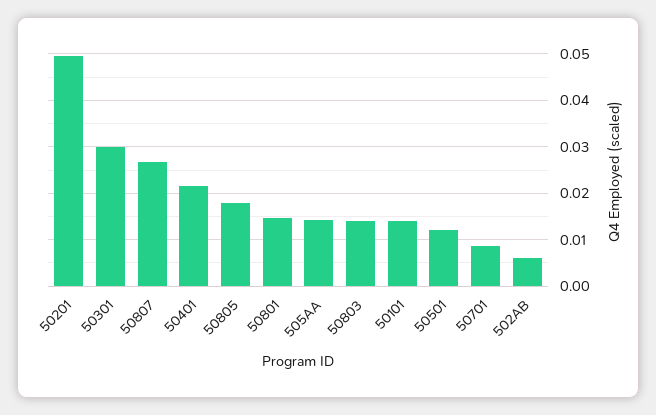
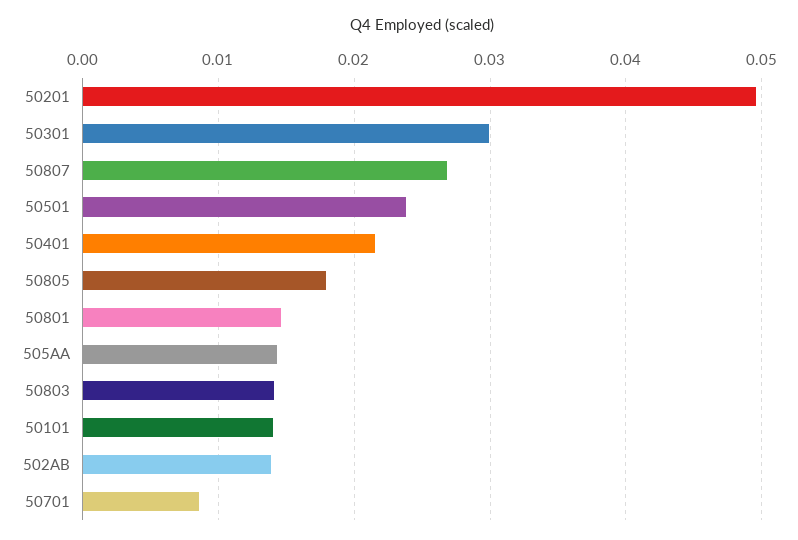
50501: 0.012 -> 0.024
502AB: 0.006 -> 0.014

